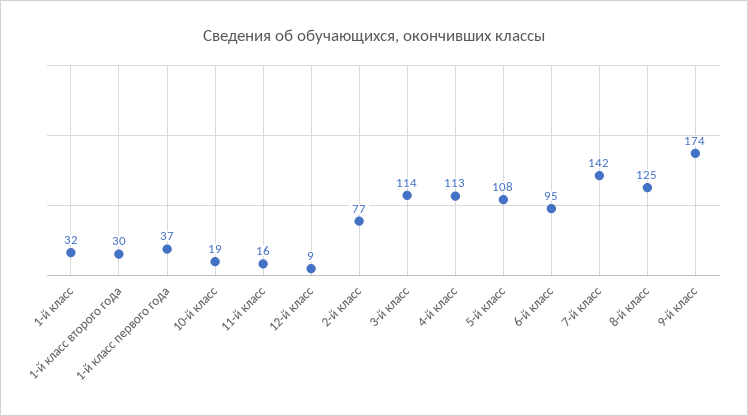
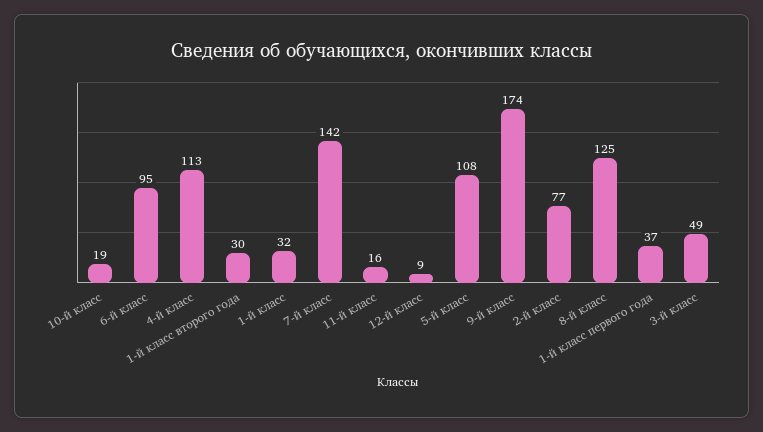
3-й класс: 114 -> 49

